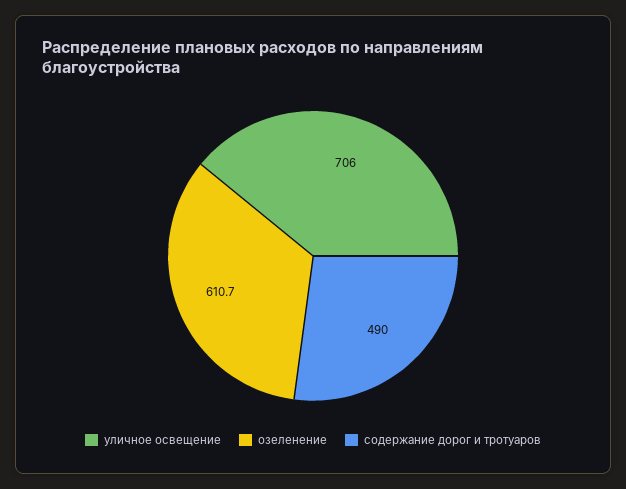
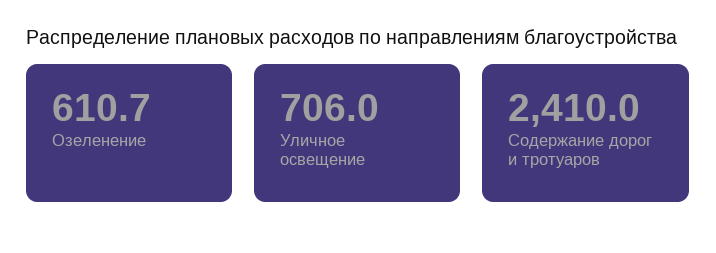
содержание дорог и тротуаров: 490 -> 2410

